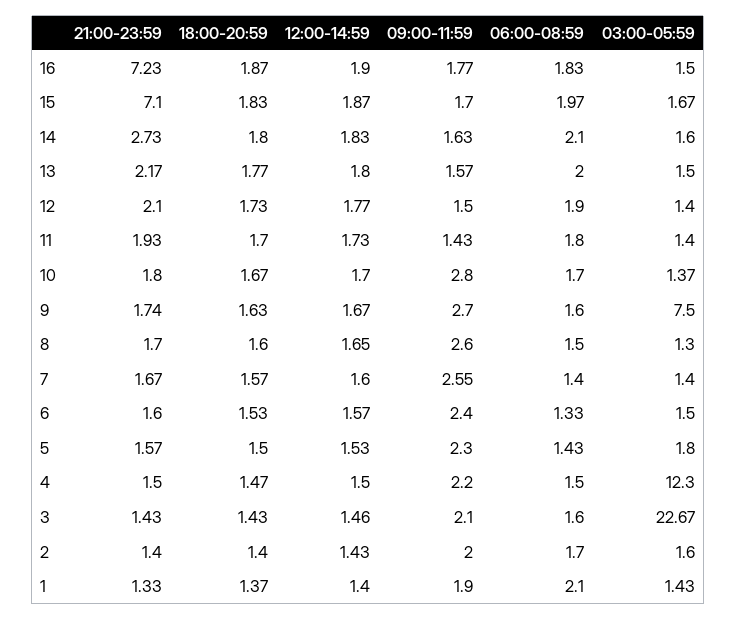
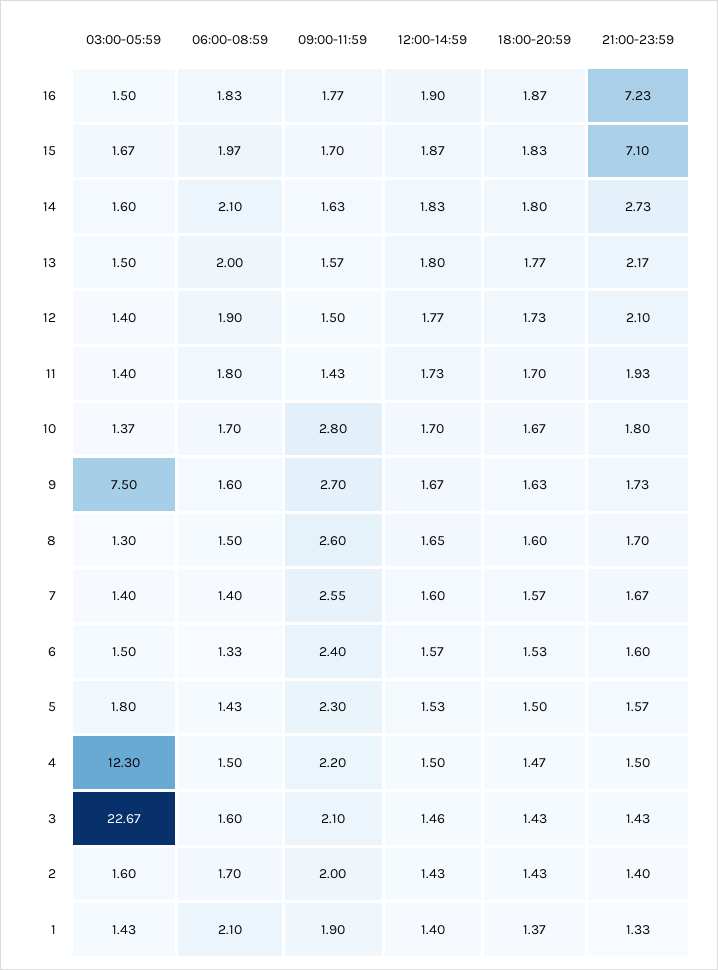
21:00-23:59, 9: 1.74 -> 1.73
18:00-20:59, 2: 1.4 -> 1.43

